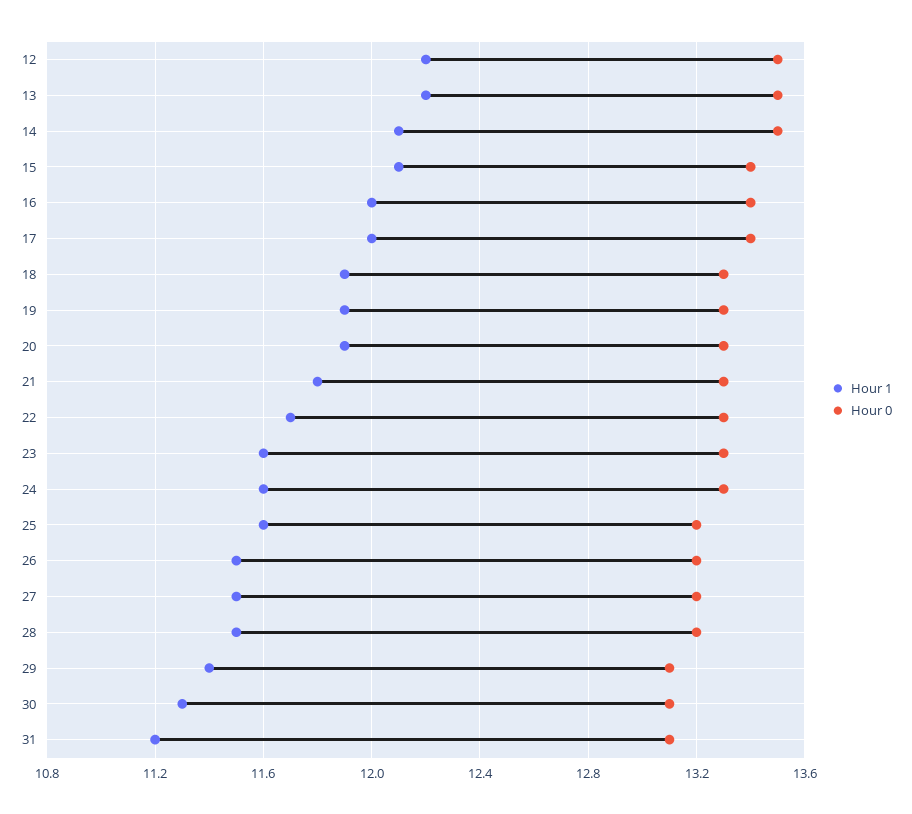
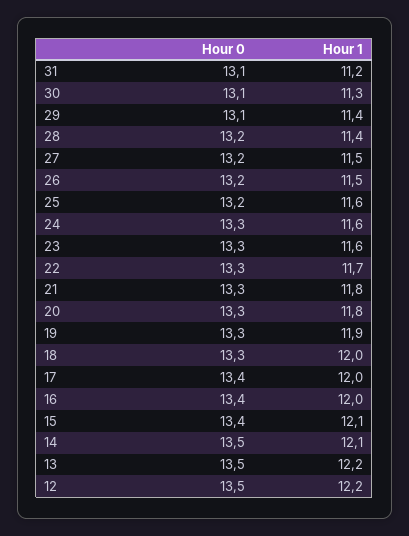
Hour 1, 18: 11.9 -> 12
Hour 1, 20: 11.9 -> 11.8
Hour 1, 28: 11.5 -> 11.4

